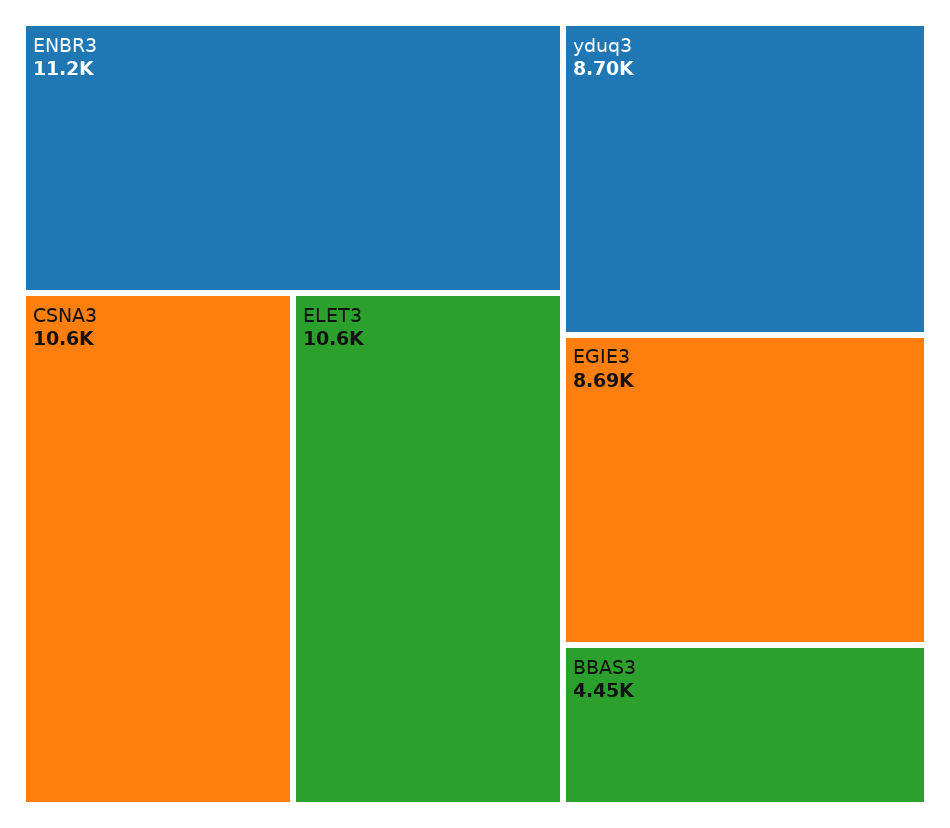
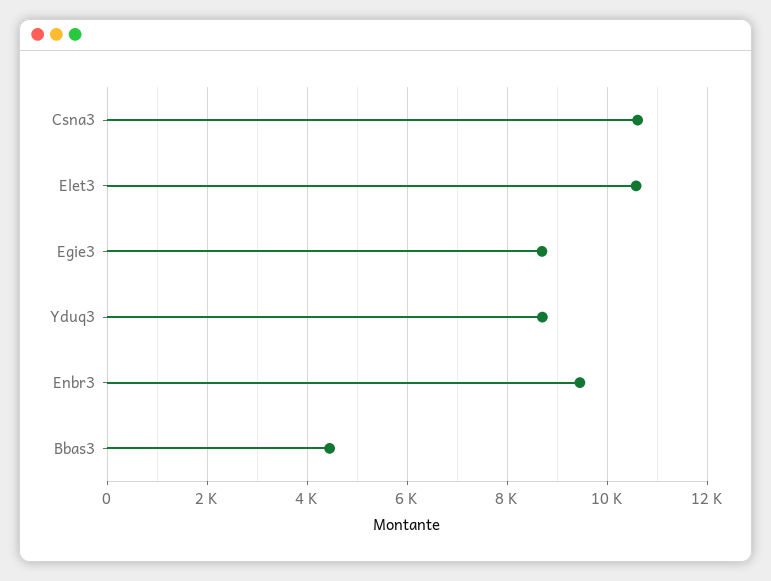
ENBR3: 11200 -> 9400

